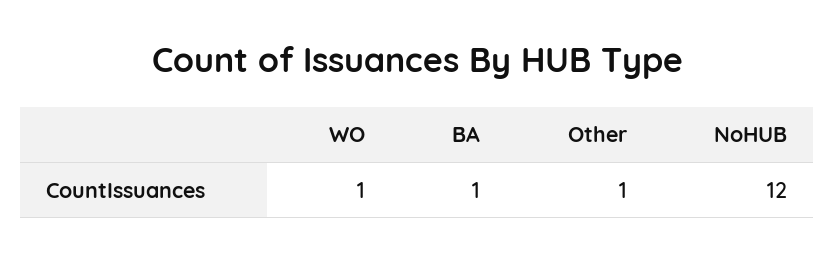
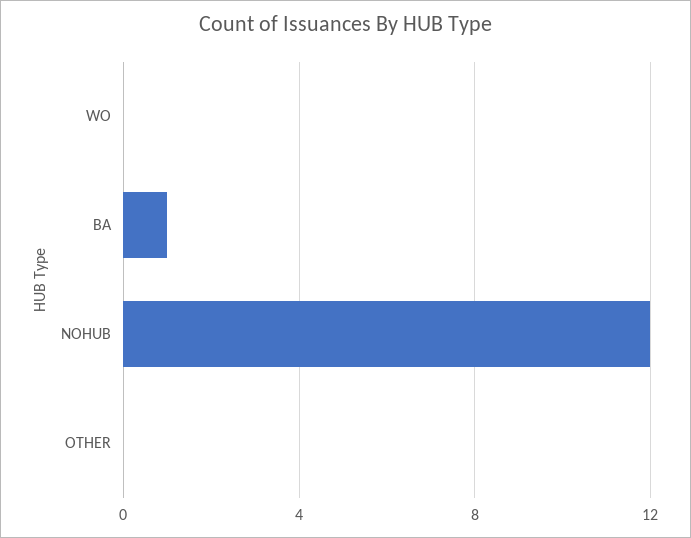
WO: 1 -> 0
Other: 1 -> 0

